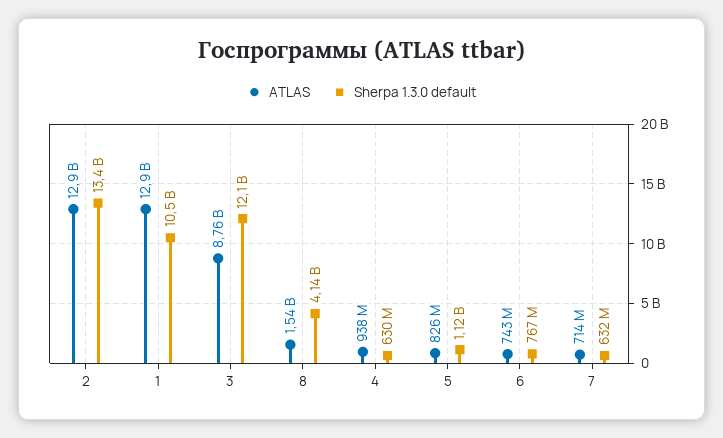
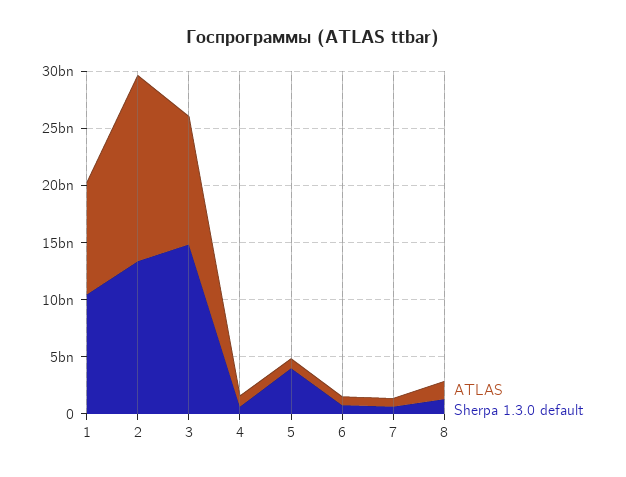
ATLAS, 2: 12900000000 -> 16000000000
ATLAS, 1: 12900000000 -> 10000000000
ATLAS, 3: 8760000000 -> 11000000000
Sherpa 1.3.0 default, 3: 12100000000 -> 15000000000
Sherpa 1.3.0 default, 8: 4140000000 -> 1000000000
Sherpa 1.3.0 default, 5: 1120000000 -> 4000000000

